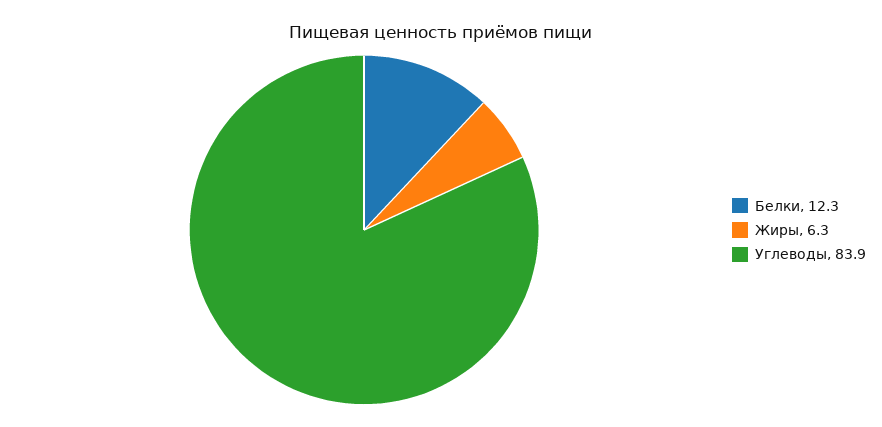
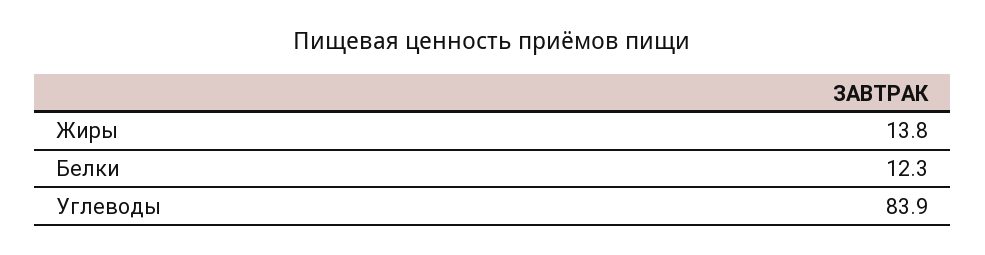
Жиры: 6.3 -> 13.8

